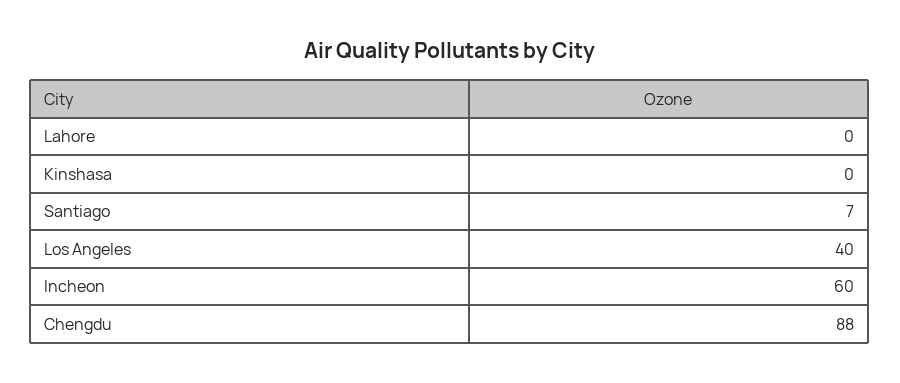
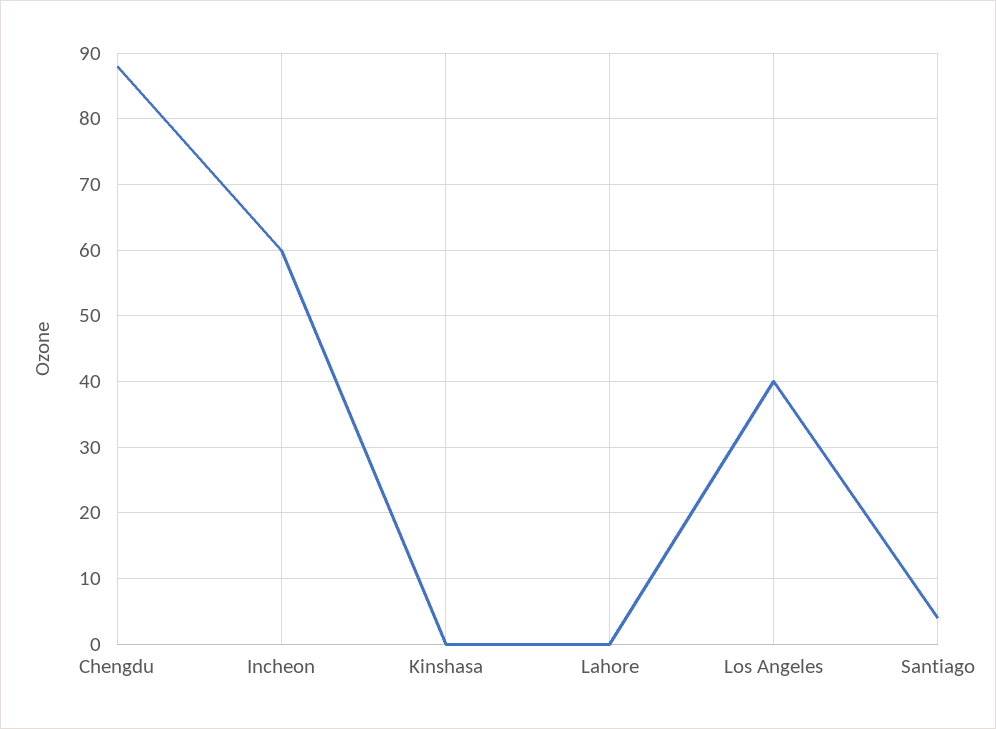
Santiago: 7 -> 4

